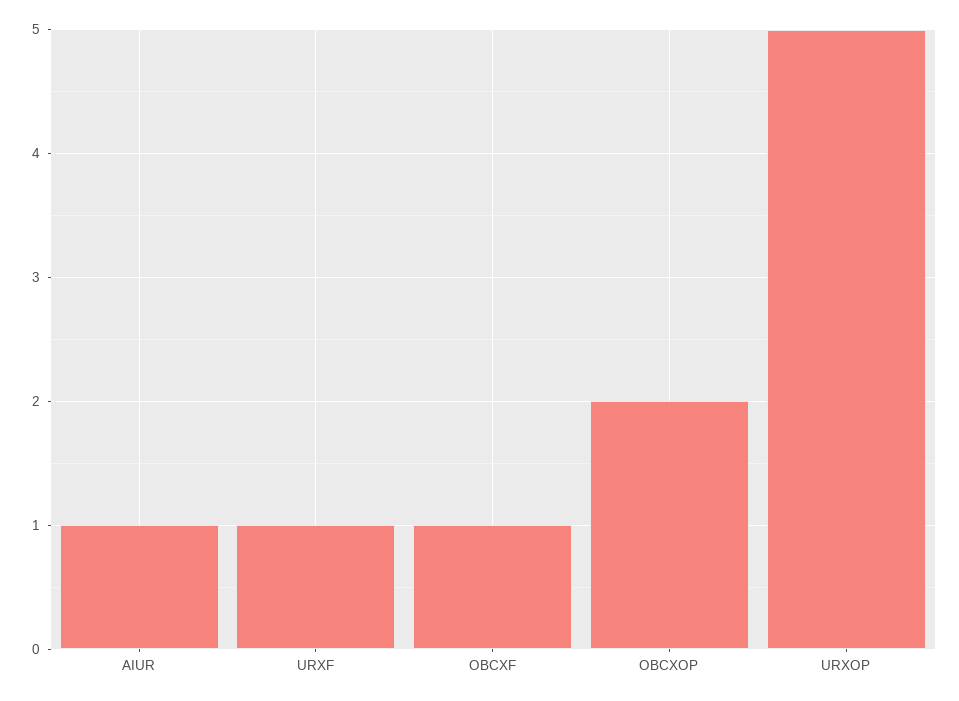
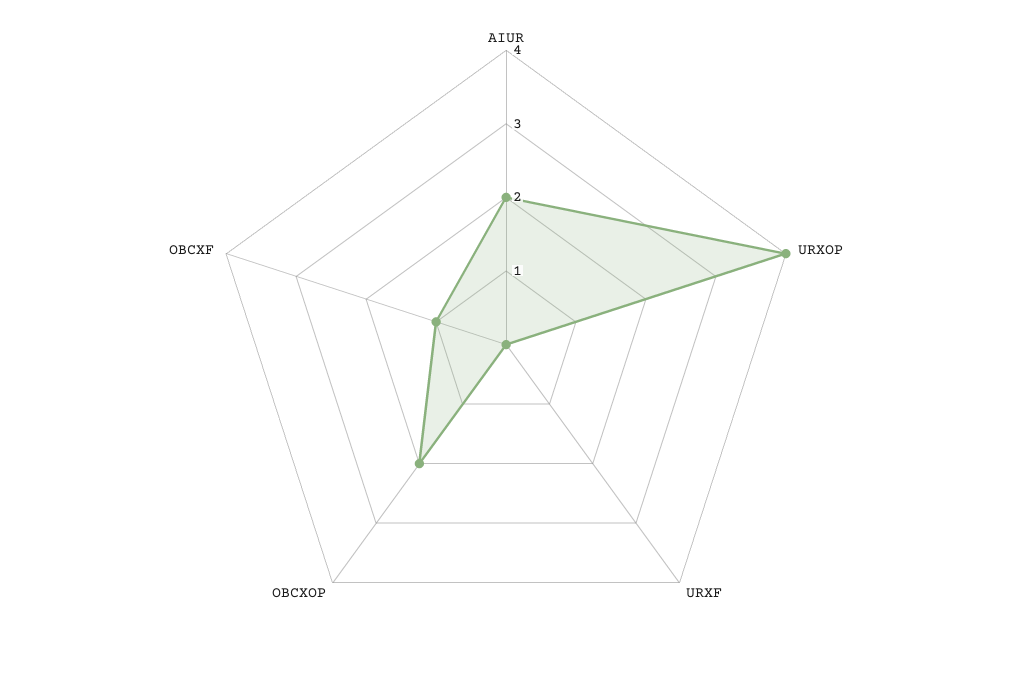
AIUR: 1 -> 2
URXF: 1 -> 0
URXOP: 5 -> 4

